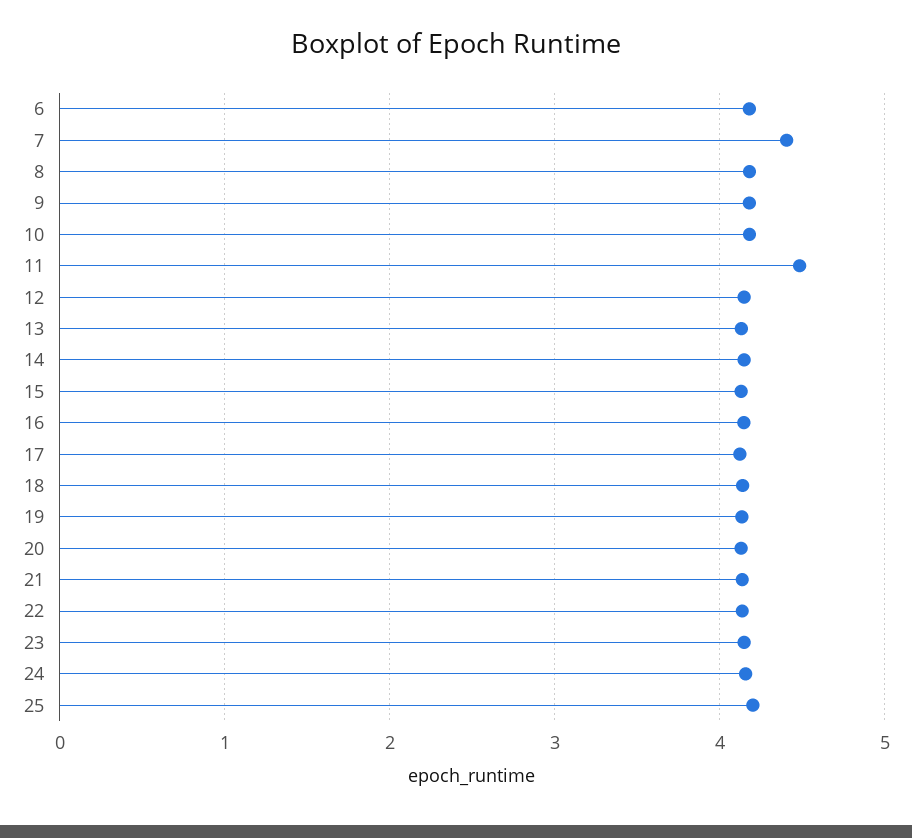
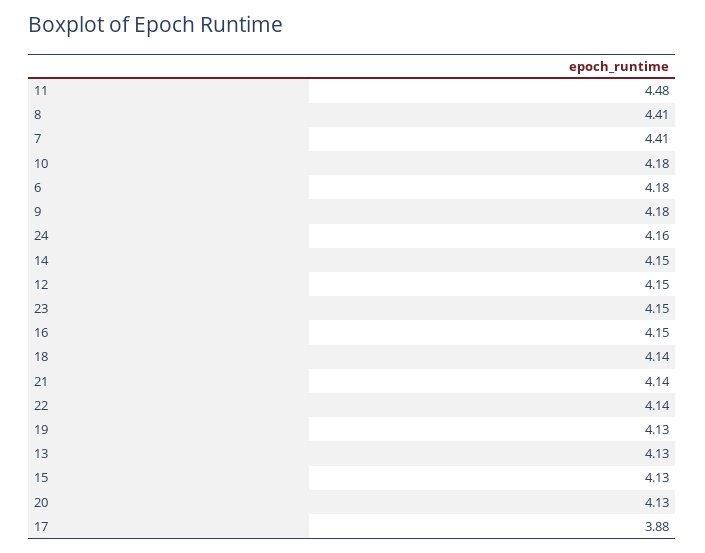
8: 4.2 -> 4.41
17: 4.1 -> 3.88
25: 4.2 -> none

